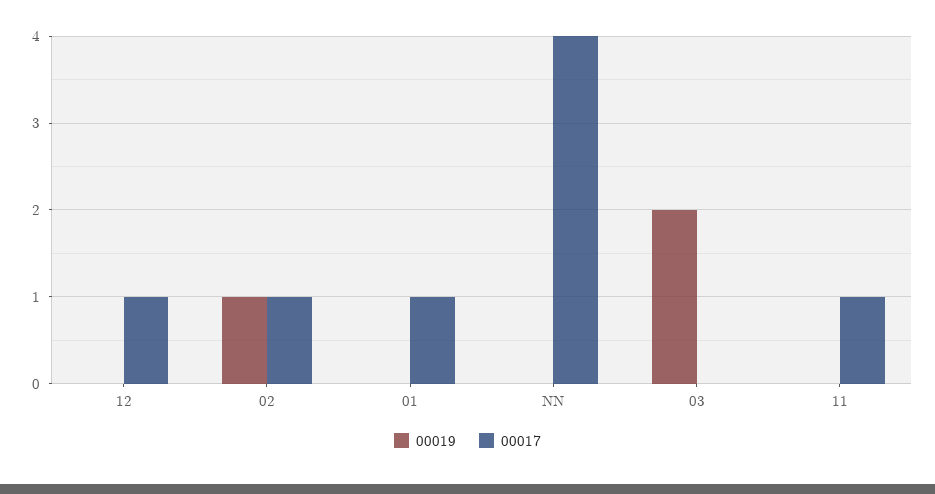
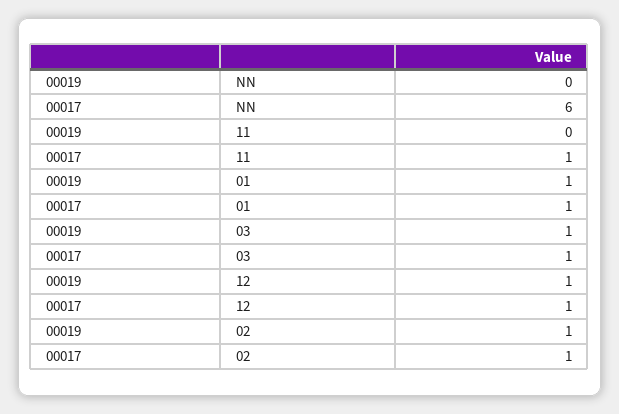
00019, 12: 0 -> 1
00019, 01: 0 -> 1
00017, NN: 4 -> 6
00019, 03: 2 -> 1
00017, 03: 0 -> 1

